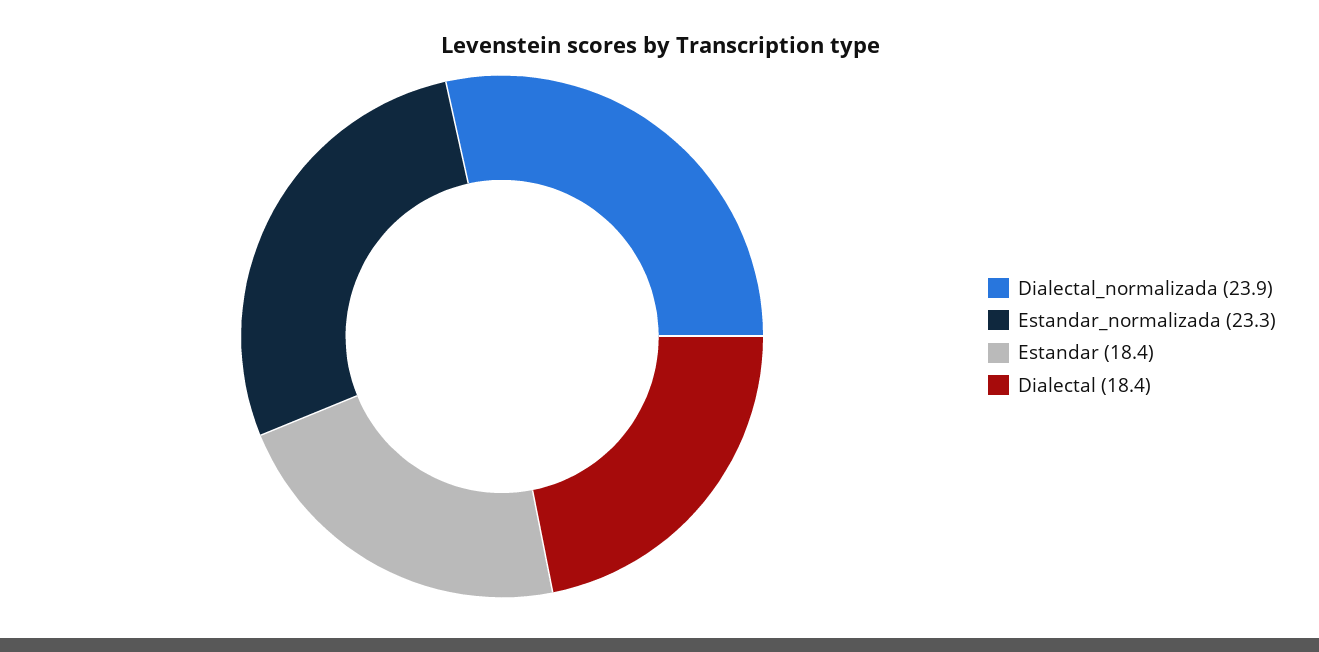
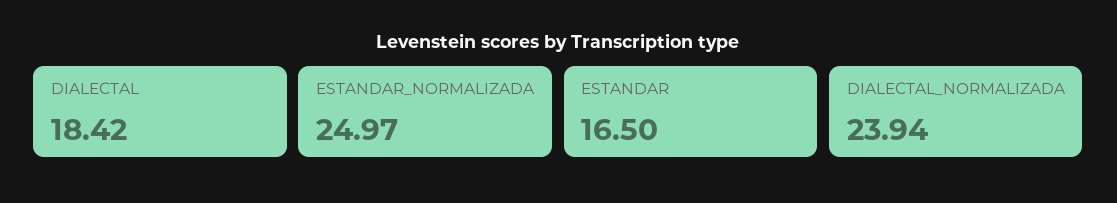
Estandar_normalizada: 23.3 -> 24.97
Estandar: 18.4 -> 16.5

